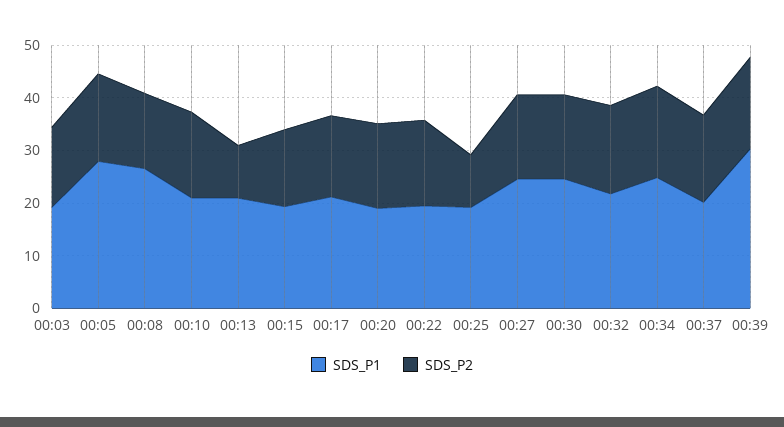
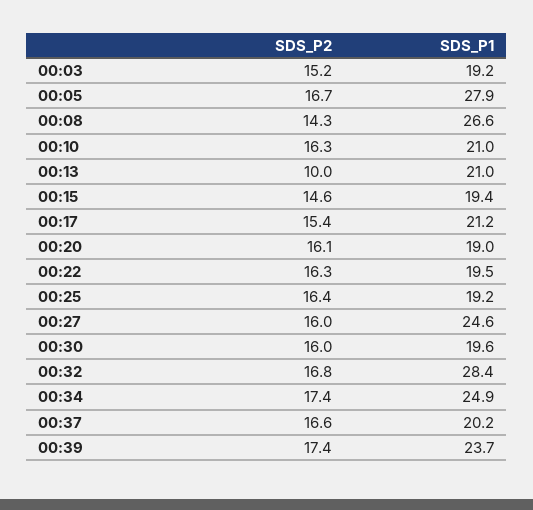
SDS_P2, 00:25: 10 -> 16.4
SDS_P1, 00:30: 24 -> 19.6
SDS_P1, 00:32: 22 -> 28.4
SDS_P1, 00:39: 30 -> 23.7

